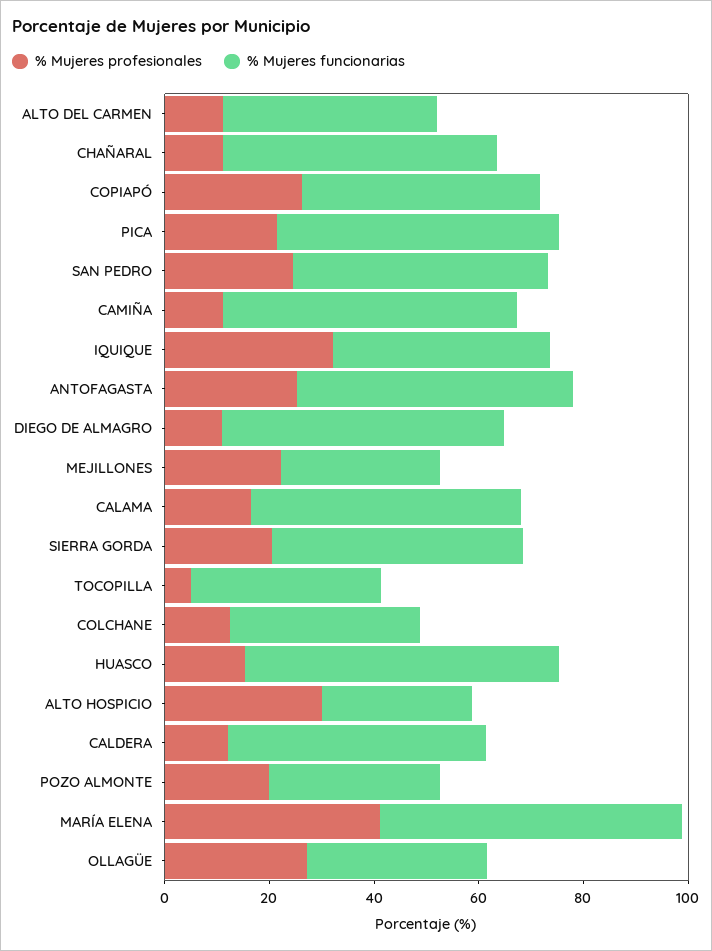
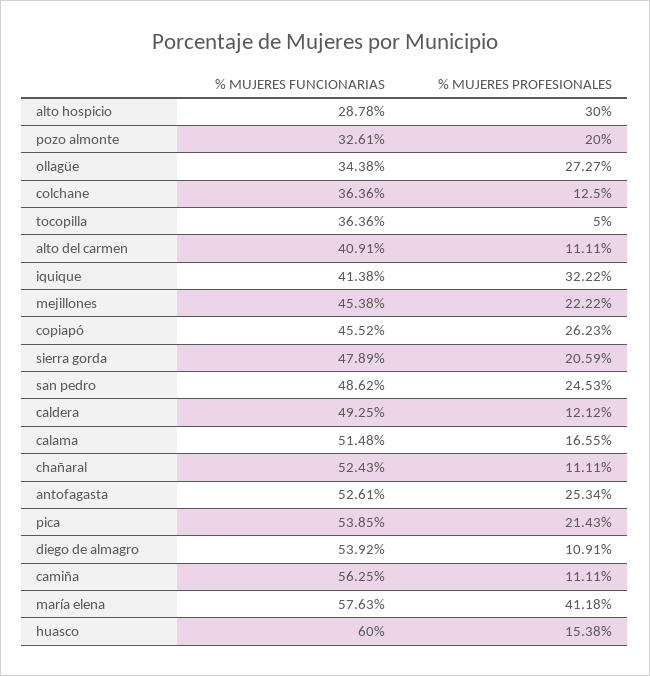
% Mujeres funcionarias, MEJILLONES: 30 -> 45.38

